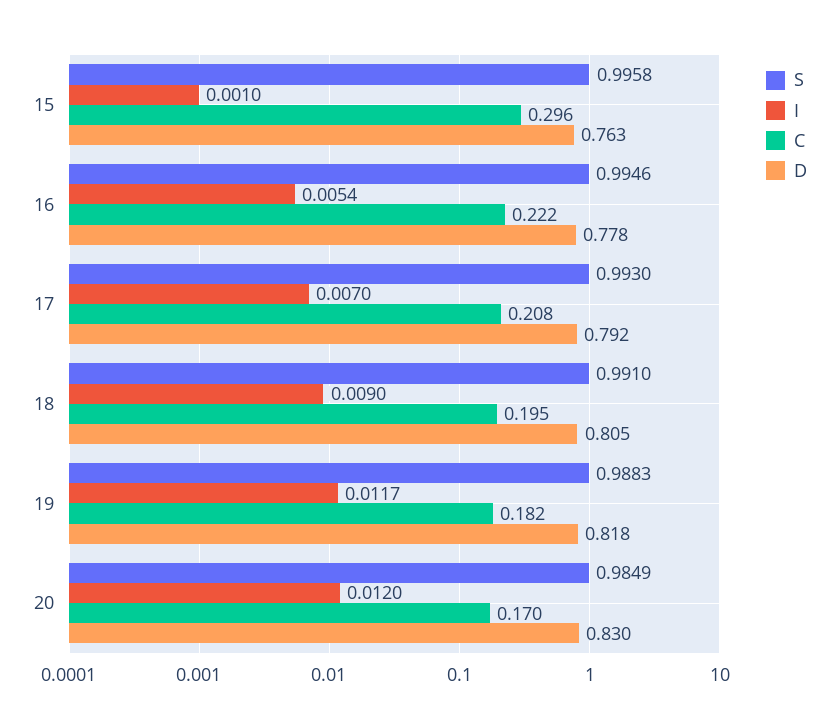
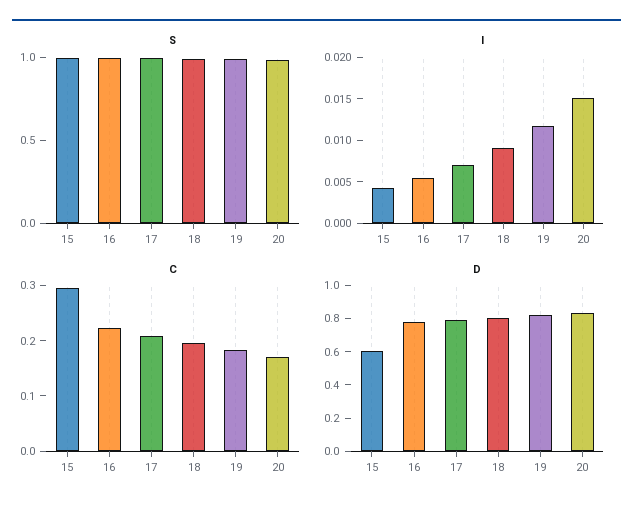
I, 15: 0.001 -> 0.004
D, 15: 0.763 -> 0.6
I, 20: 0.012 -> 0.015

